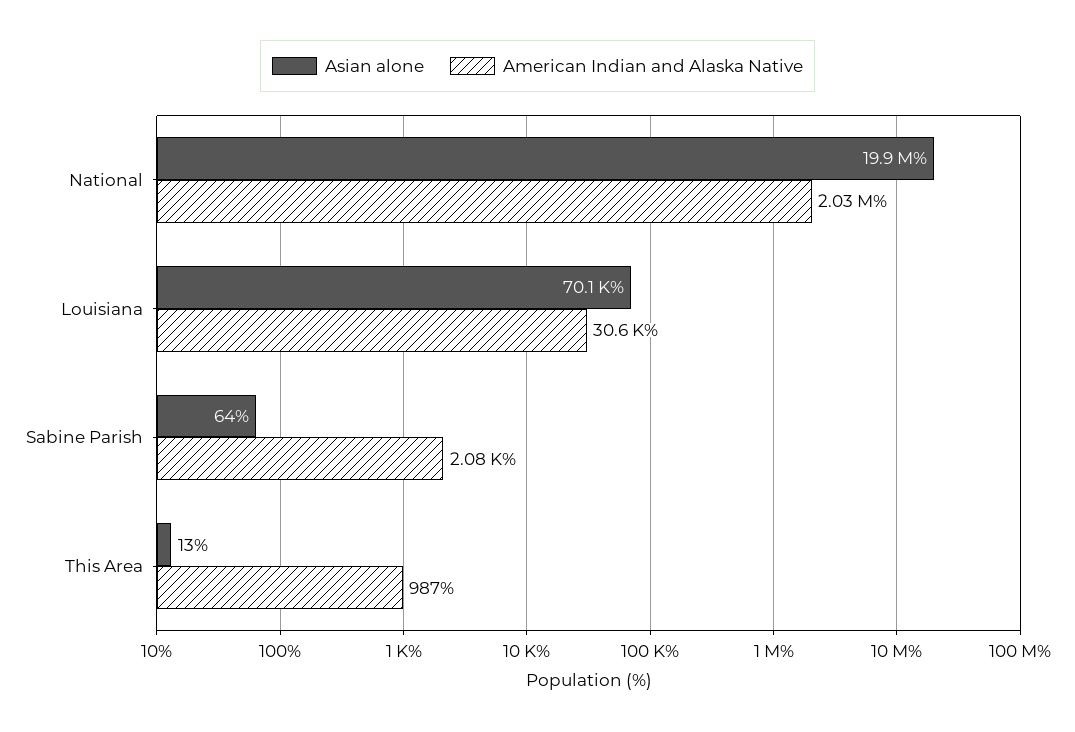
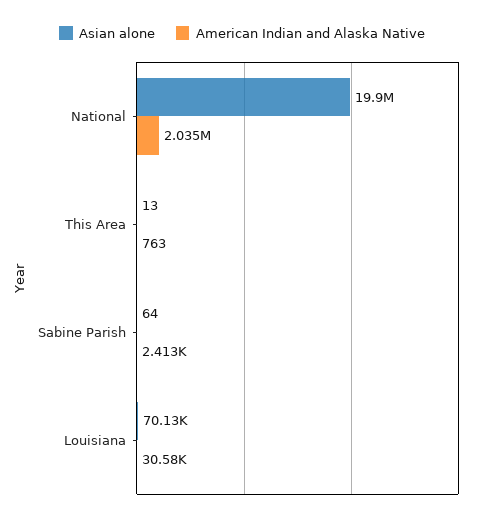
American Indian and Alaska Native, Sabine Parish: 2080 -> 2413
American Indian and Alaska Native, This Area: 987 -> 763

